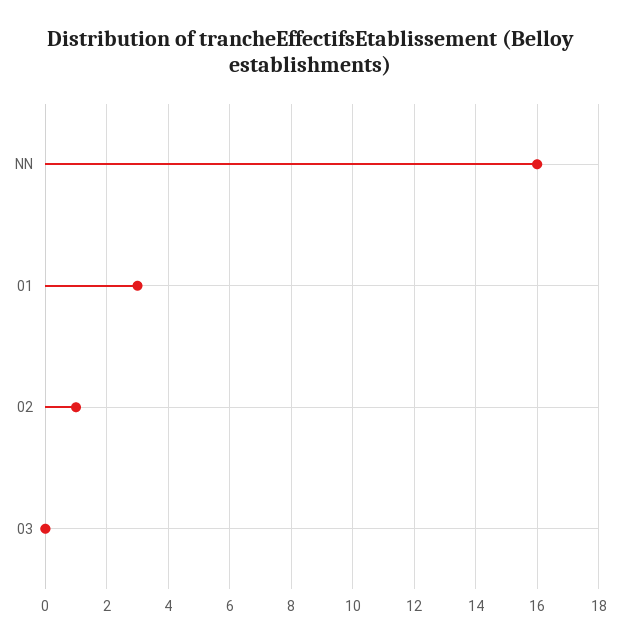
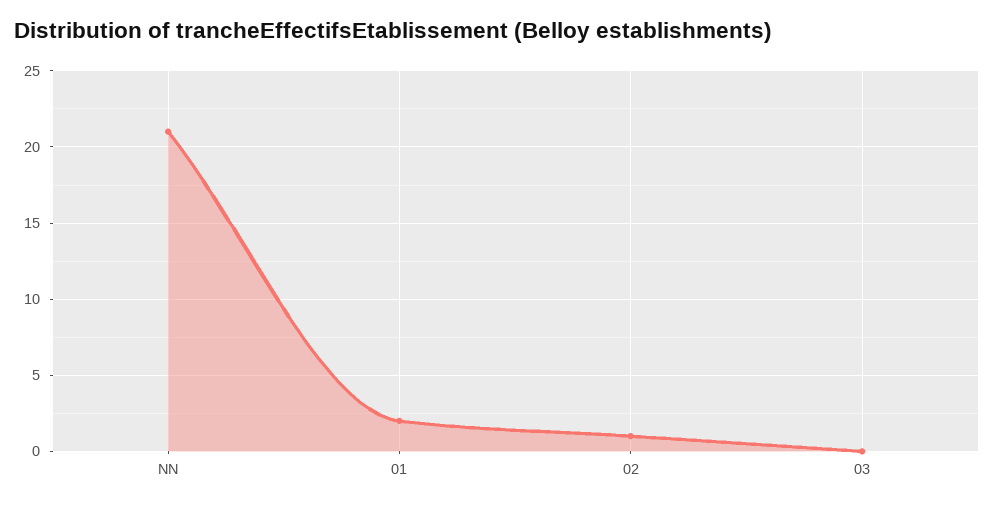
NN: 16 -> 21
01: 3 -> 2

